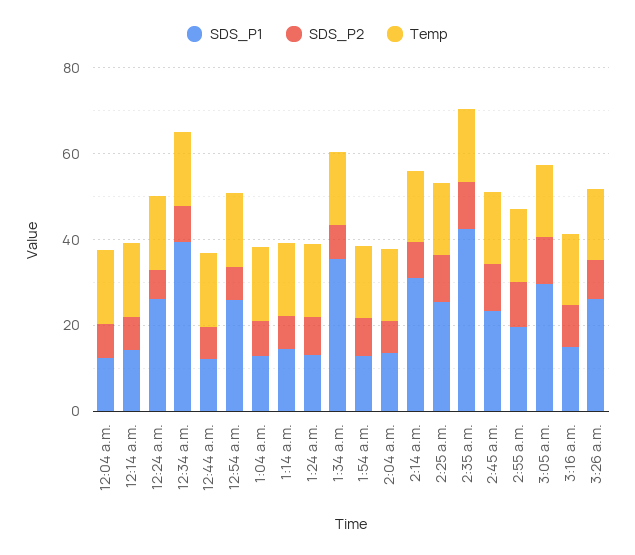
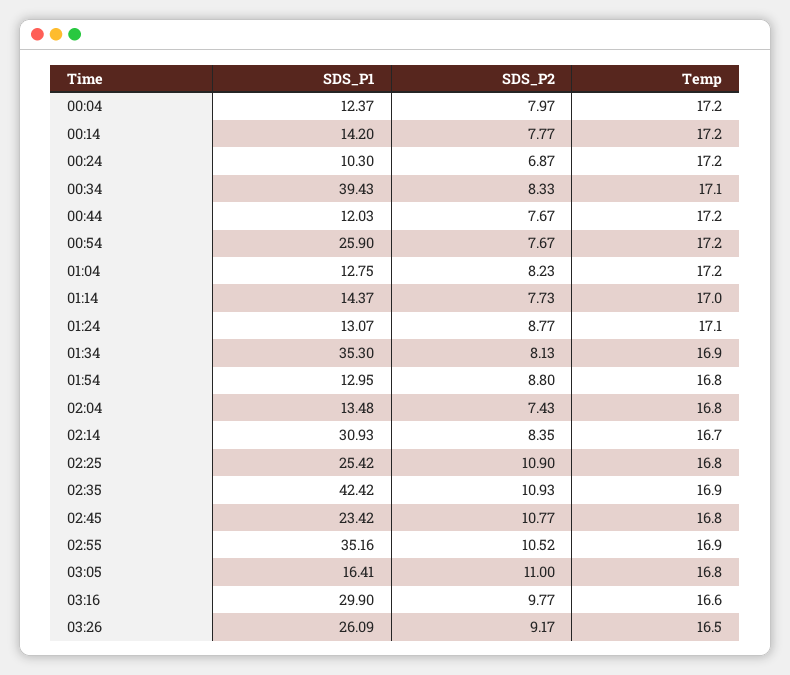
SDS_P1, 12:24 a.m.: 25 -> 10.3
SDS_P1, 2:55 a.m.: 20 -> 35.16
SDS_P1, 3:05 a.m.: 30 -> 16.41
SDS_P1, 3:16 a.m.: 15 -> 29.9

